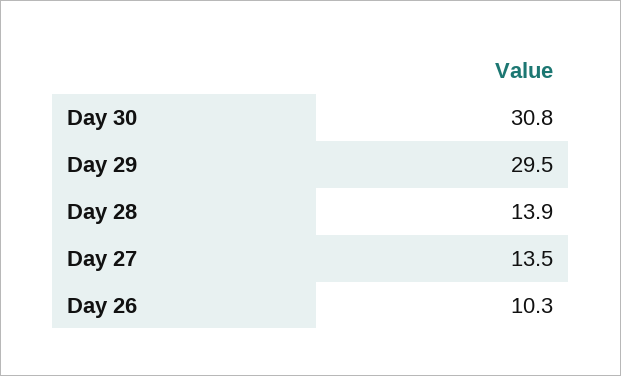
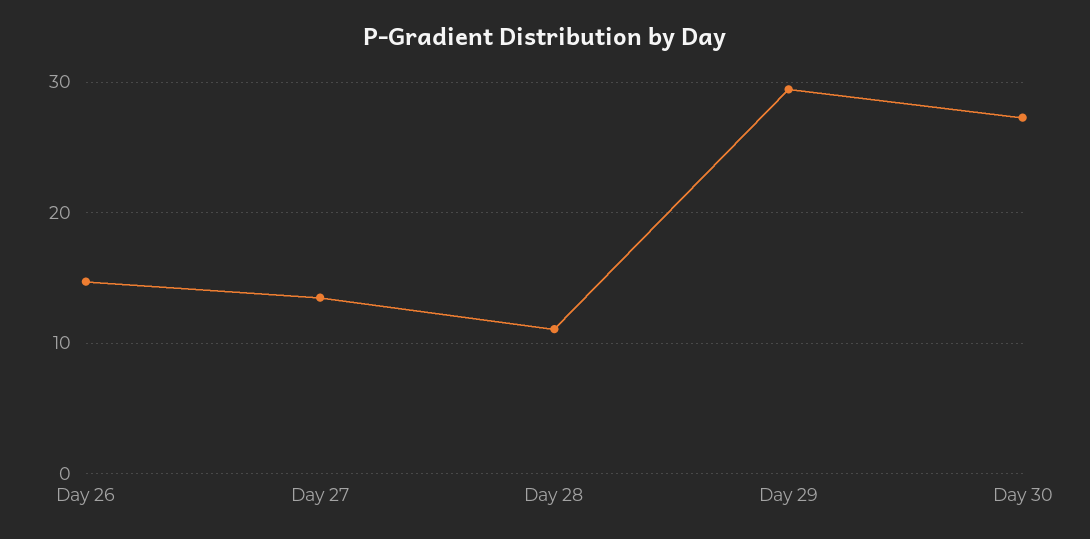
Day 30: 30.8 -> 27
Day 28: 13.9 -> 11
Day 26: 10.3 -> 15

